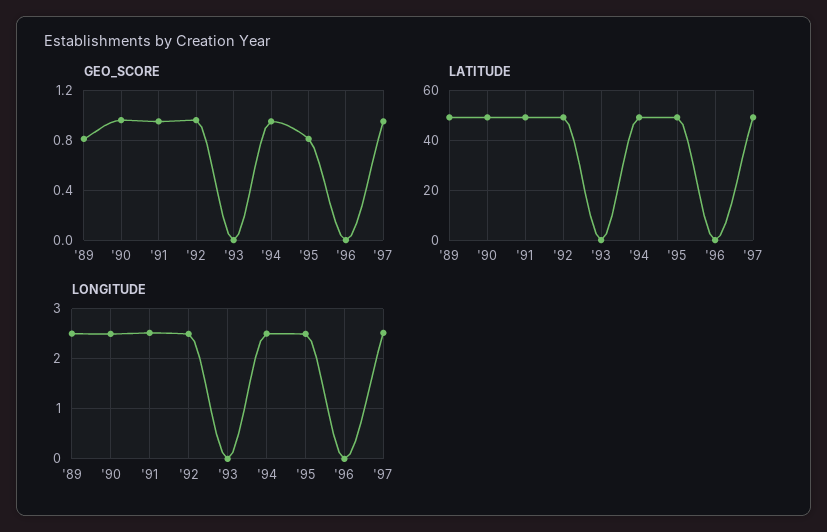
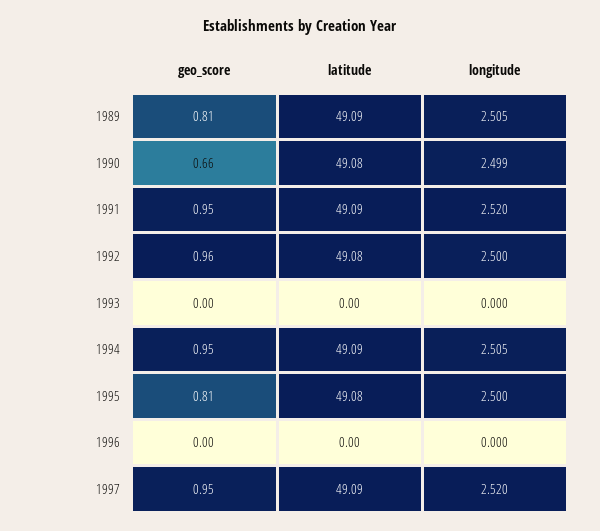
GEO_SCORE, '90: 0.95 -> 0.66

